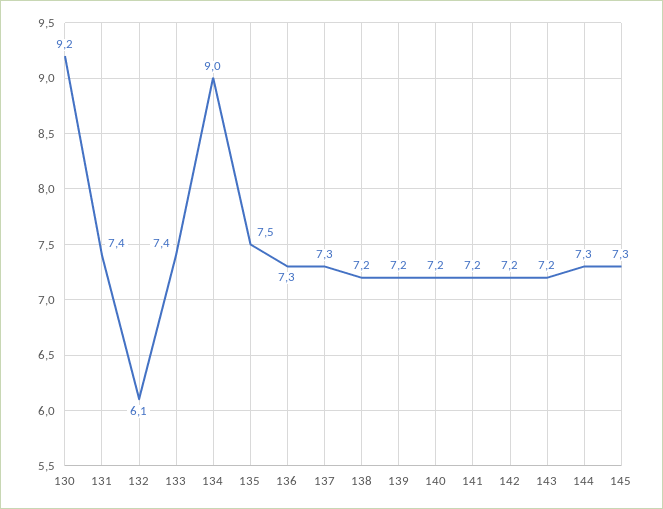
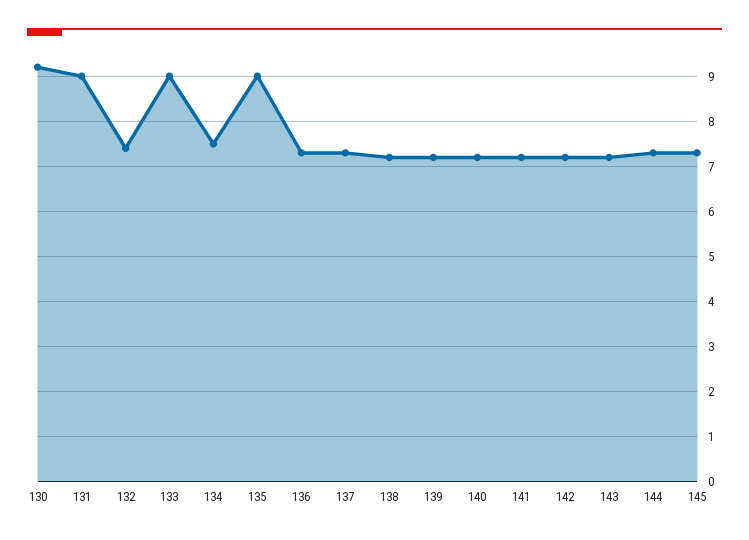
131: 7.4 -> 9
132: 6.1 -> 7.5
133: 7.4 -> 9
134: 9 -> 7.5
135: 7.5 -> 9

